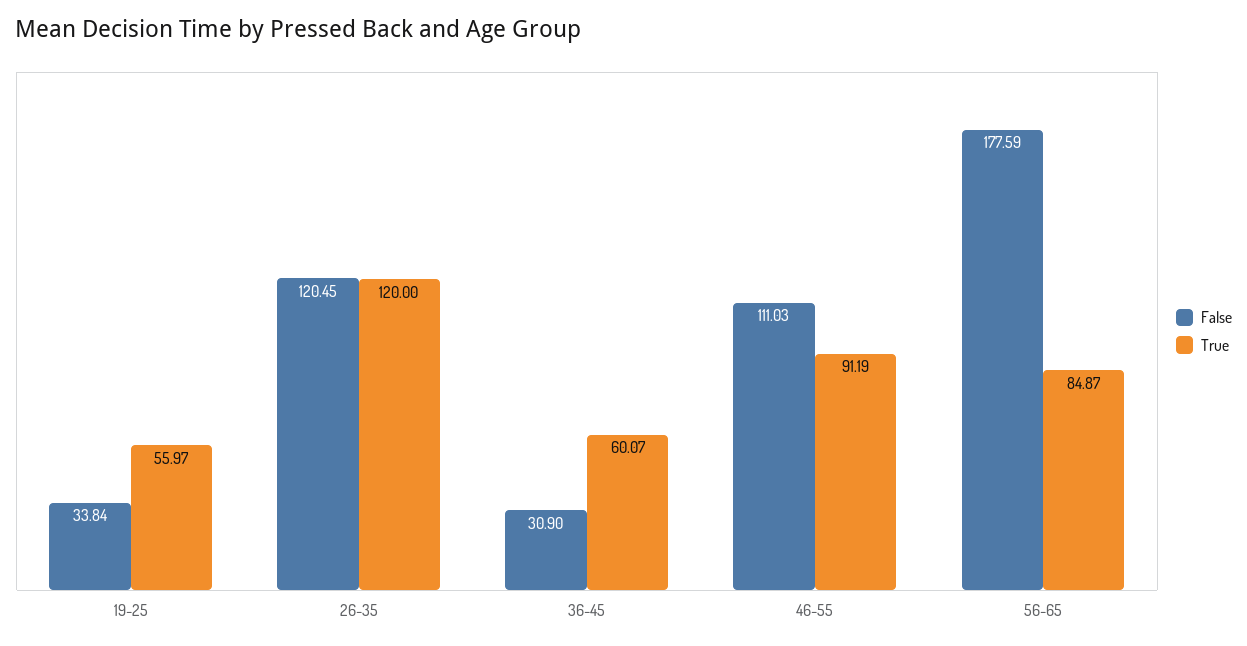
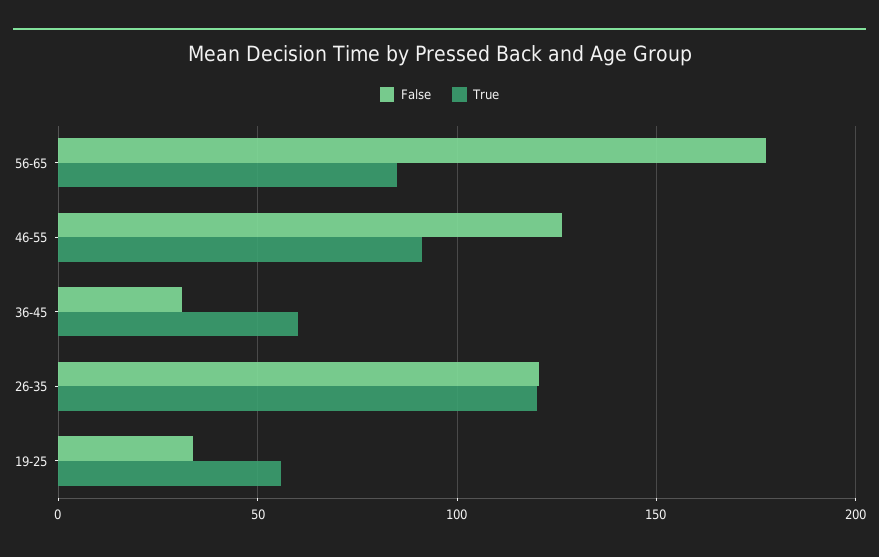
False, 46-55: 111.03 -> 125

